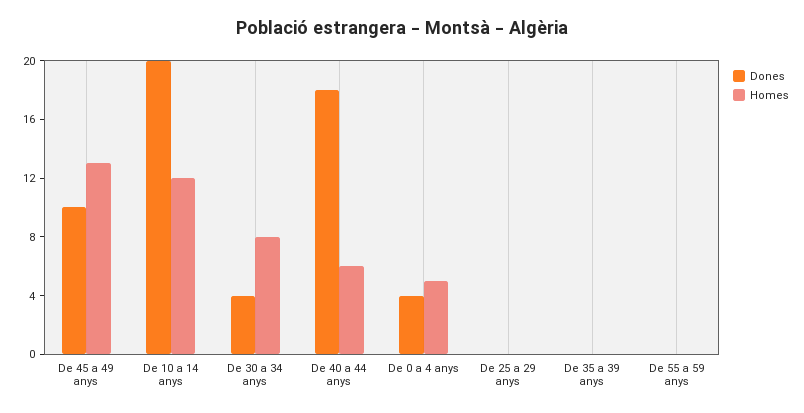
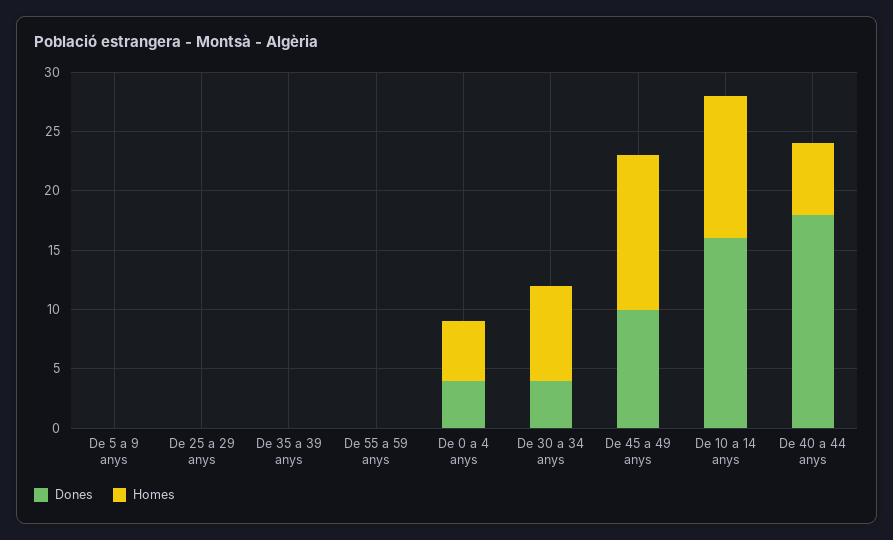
Dones, De 10 a 14 anys: 20 -> 16
Dones, De 5 a 9 anys: none -> 0
Homes, De 5 a 9 anys: none -> 0

